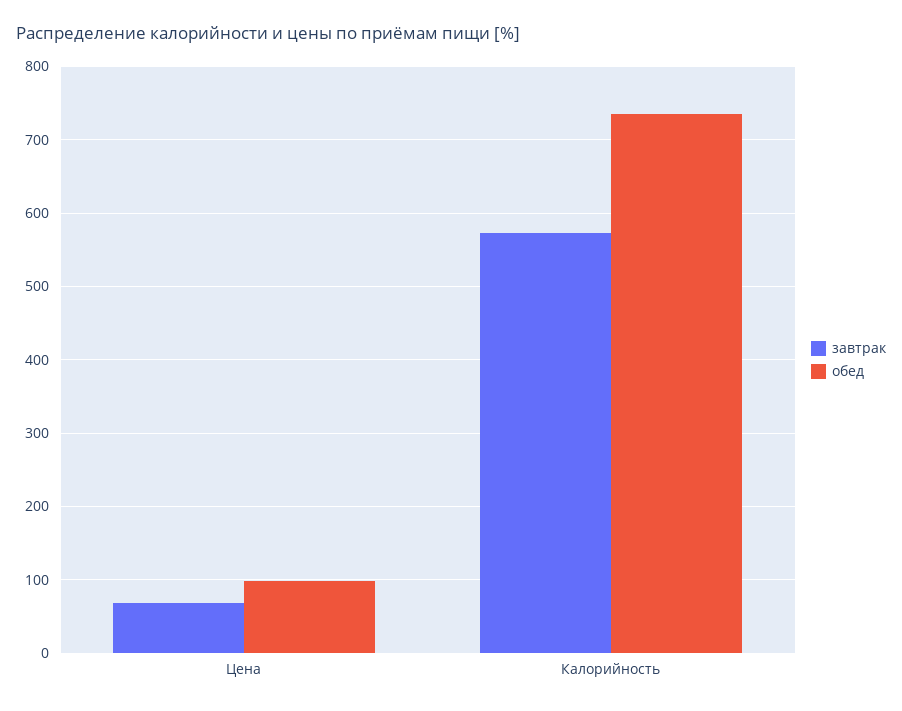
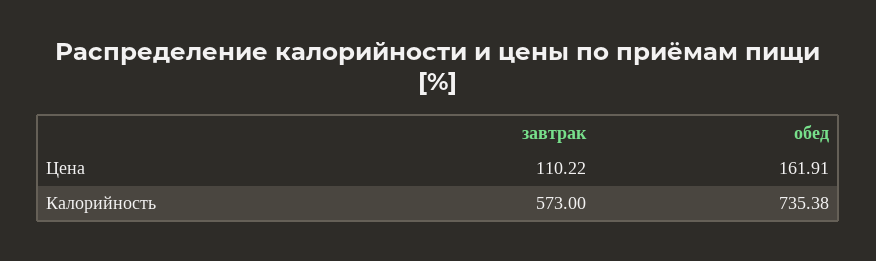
завтрак, Цена: 70 -> 110.22
обед, Цена: 100 -> 161.91

